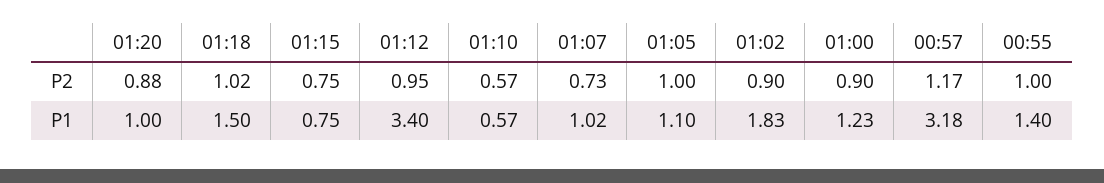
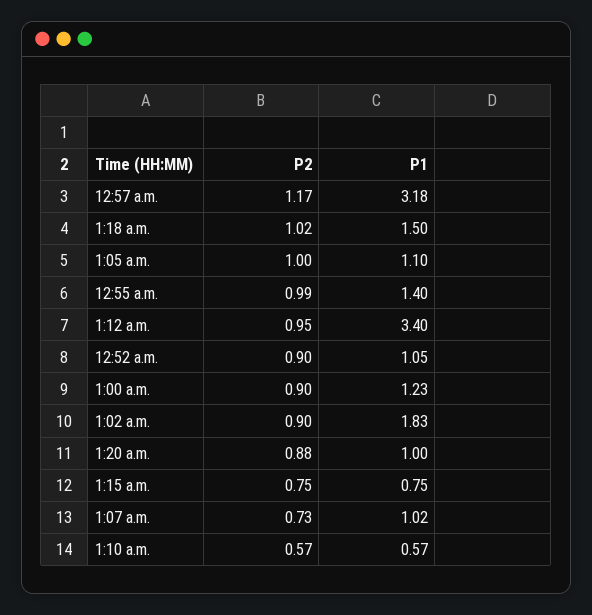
00:55, P2: 1 -> 0.99
12:52 a.m., P2: none -> 0.9
12:52 a.m., P1: none -> 1.05

